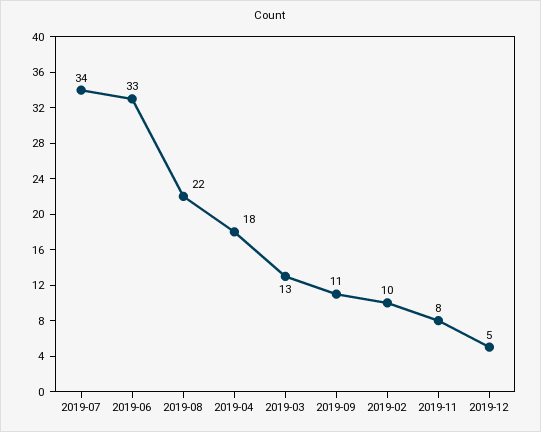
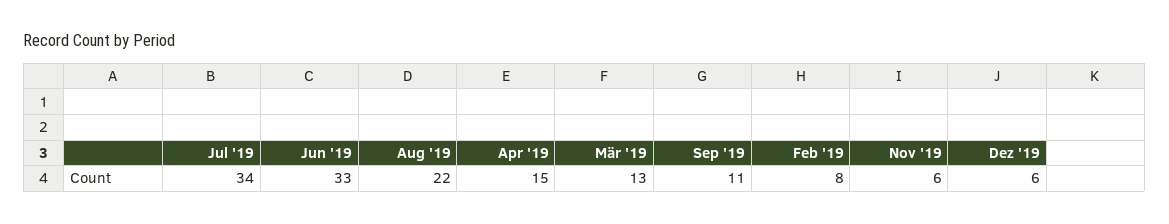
2019-04: 18 -> 15
2019-02: 10 -> 8
2019-11: 8 -> 6
2019-12: 5 -> 6

